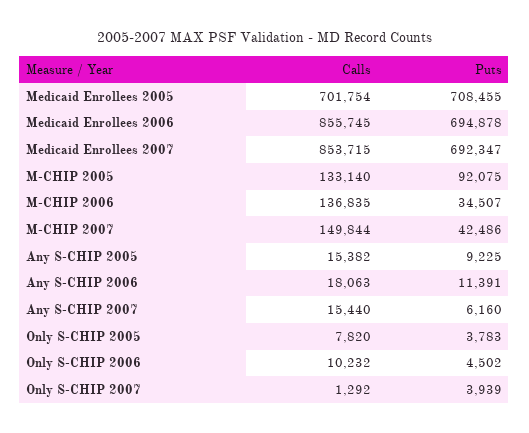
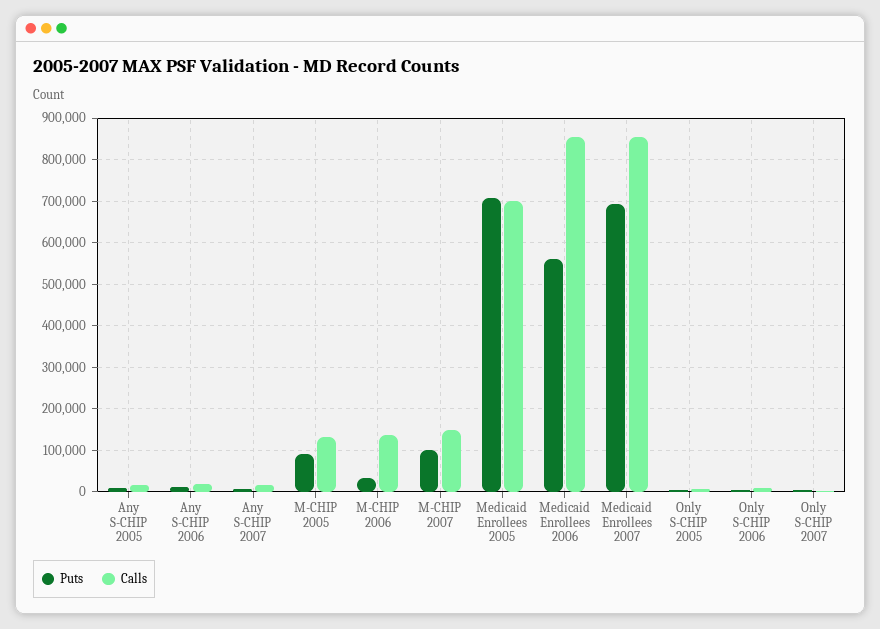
Puts, Medicaid Enrollees 2006: 694878 -> 560000
Puts, M-CHIP 2007: 42486 -> 100000

